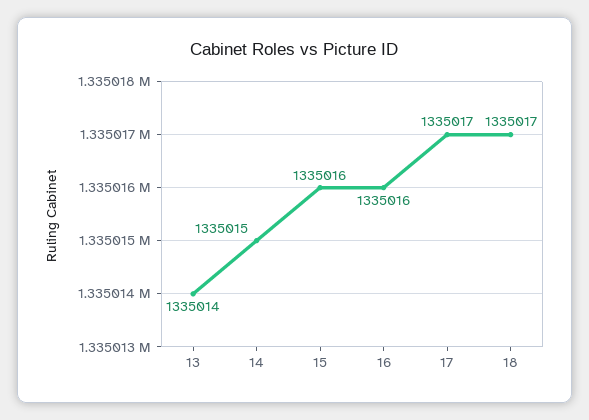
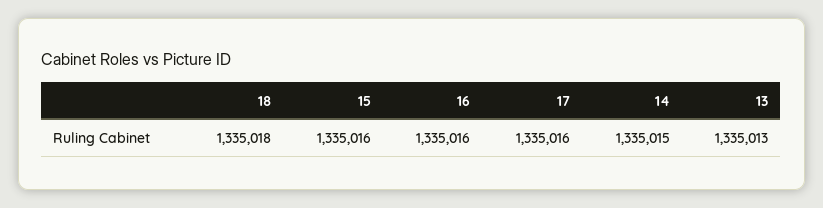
13: 1335014 -> 1335013
17: 1335017 -> 1335016
18: 1335017 -> 1335018

